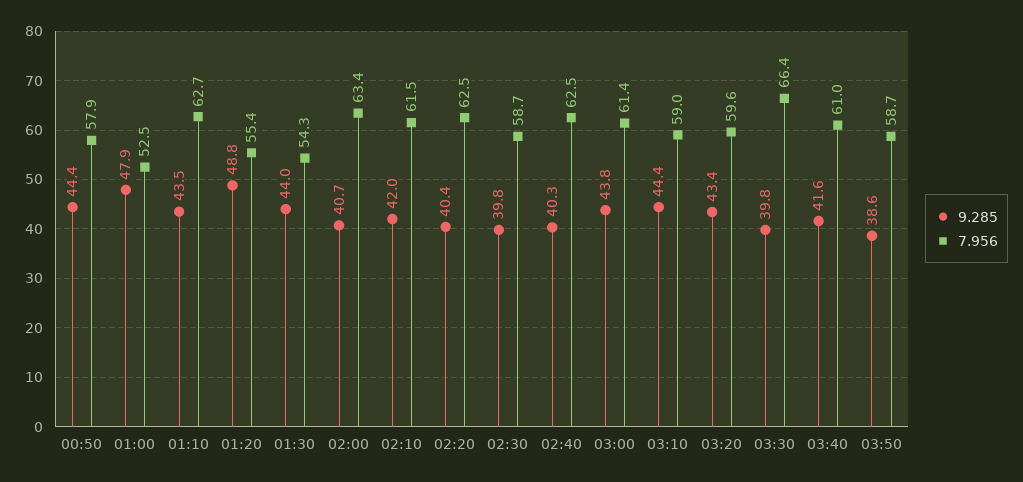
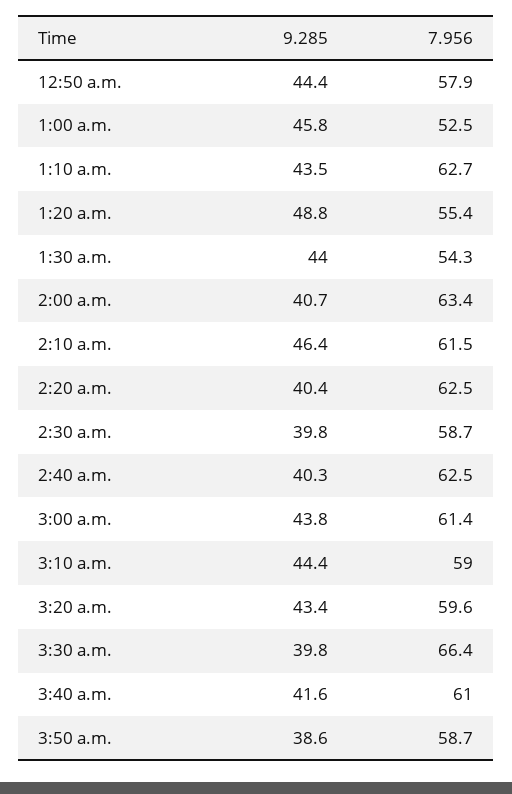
9.285, 01:00: 47.9 -> 45.8
9.285, 02:10: 42 -> 46.4

